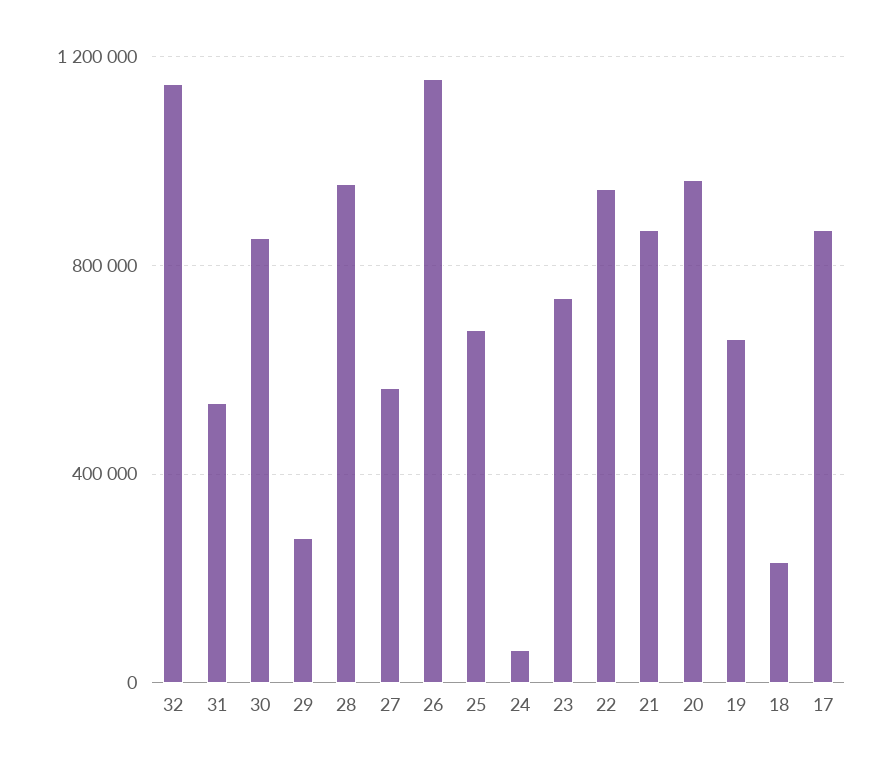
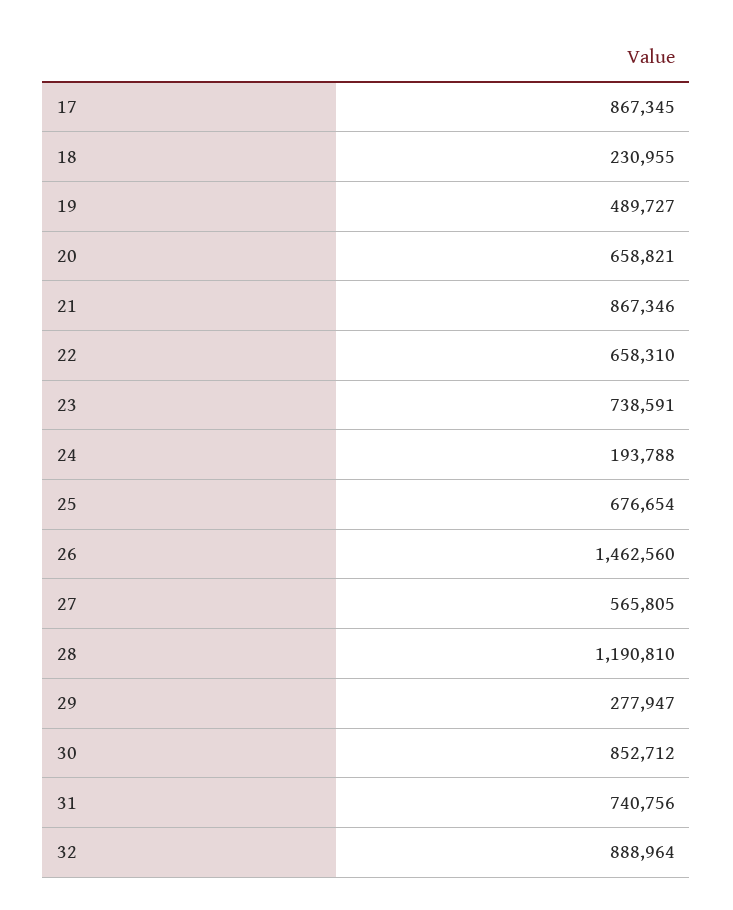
32: 1150000 -> 888964
31: 550000 -> 740756
28: 950000 -> 1190810
26: 1150000 -> 1462560
24: 50000 -> 193788
22: 950000 -> 658310
20: 950000 -> 658821
19: 650000 -> 489727

